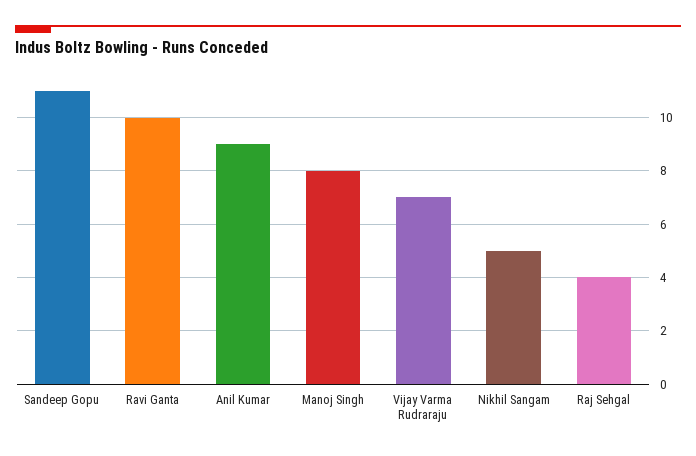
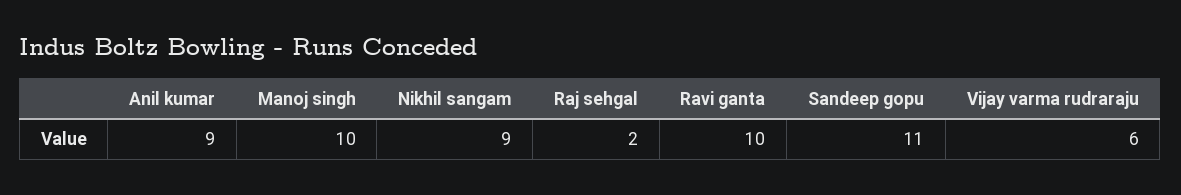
Manoj Singh: 8 -> 10
Vijay Varma Rudraraju: 7 -> 6
Nikhil Sangam: 5 -> 9
Raj Sehgal: 4 -> 2

